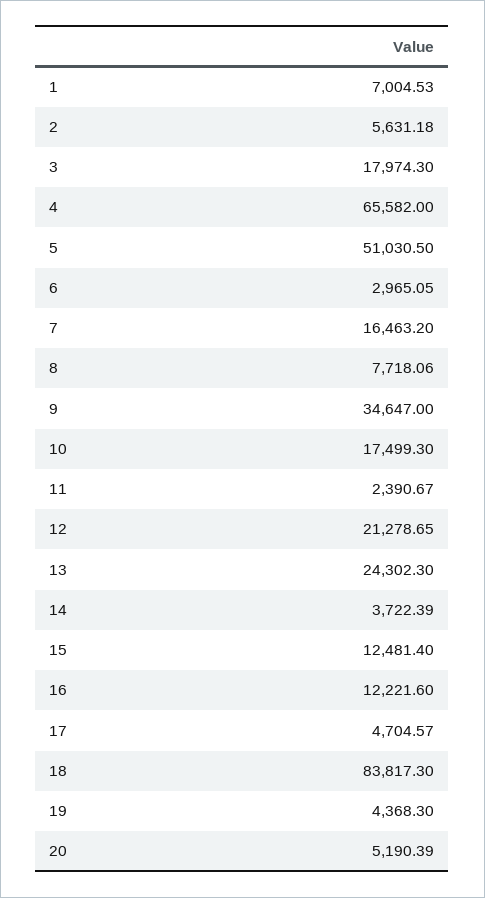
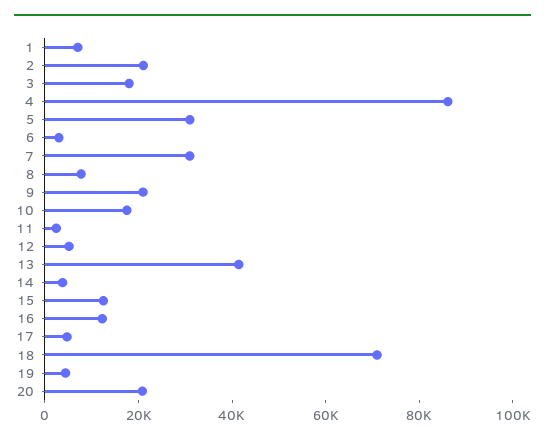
2: 5631.18 -> 20000
4: 65582 -> 85000
5: 51030.5 -> 30000
7: 16463.2 -> 30000
9: 34647 -> 20000
12: 21278.65 -> 5000
13: 24302.3 -> 40000
18: 83817.3 -> 70000
20: 5190.39 -> 20000

